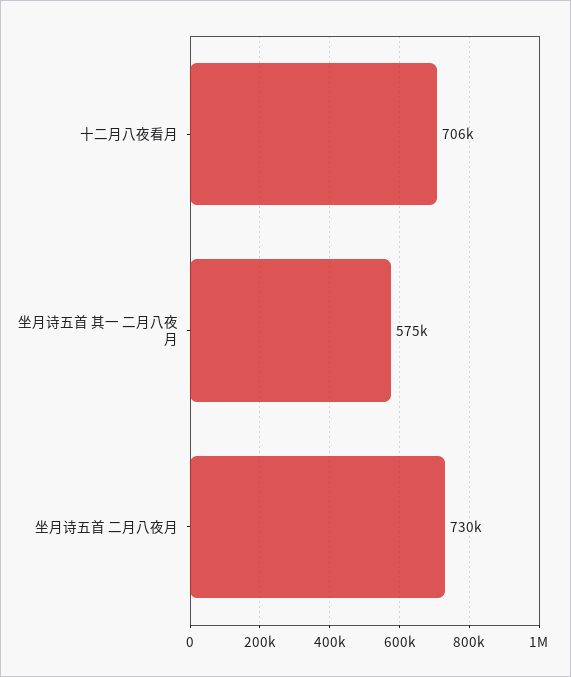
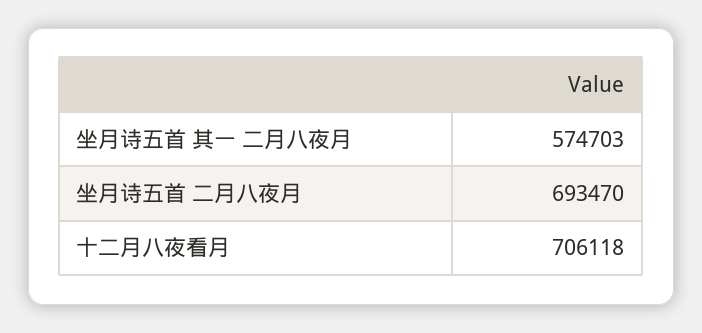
坐月诗五首 二月八夜月: 730000 -> 693470

